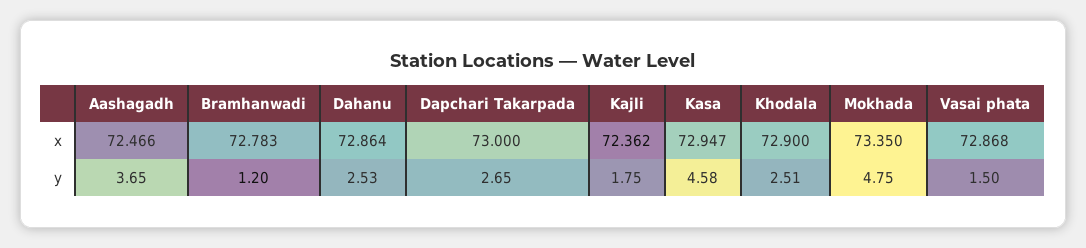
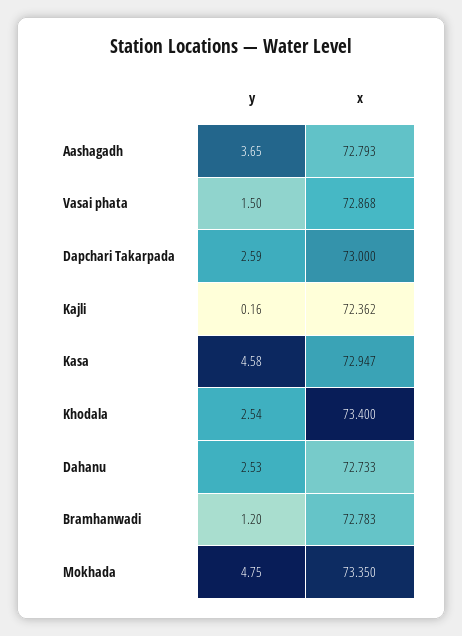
Aashagadh, x: 72.466 -> 72.793
Dahanu, x: 72.864 -> 72.733
Khodala, x: 72.9 -> 73.4
Dapchari Takarpada, y: 2.65 -> 2.59
Kajli, y: 1.75 -> 0.16
Khodala, y: 2.51 -> 2.54

